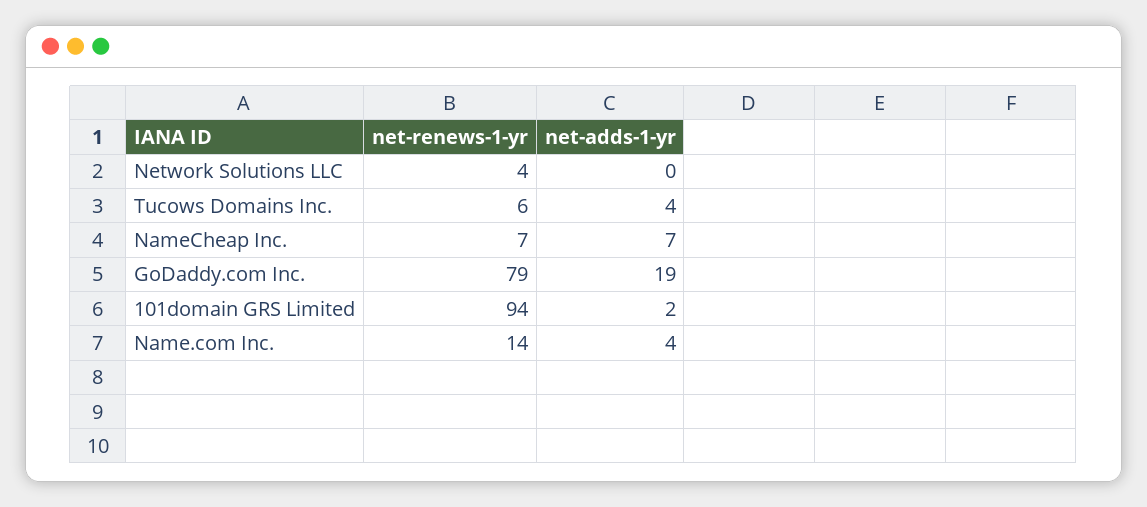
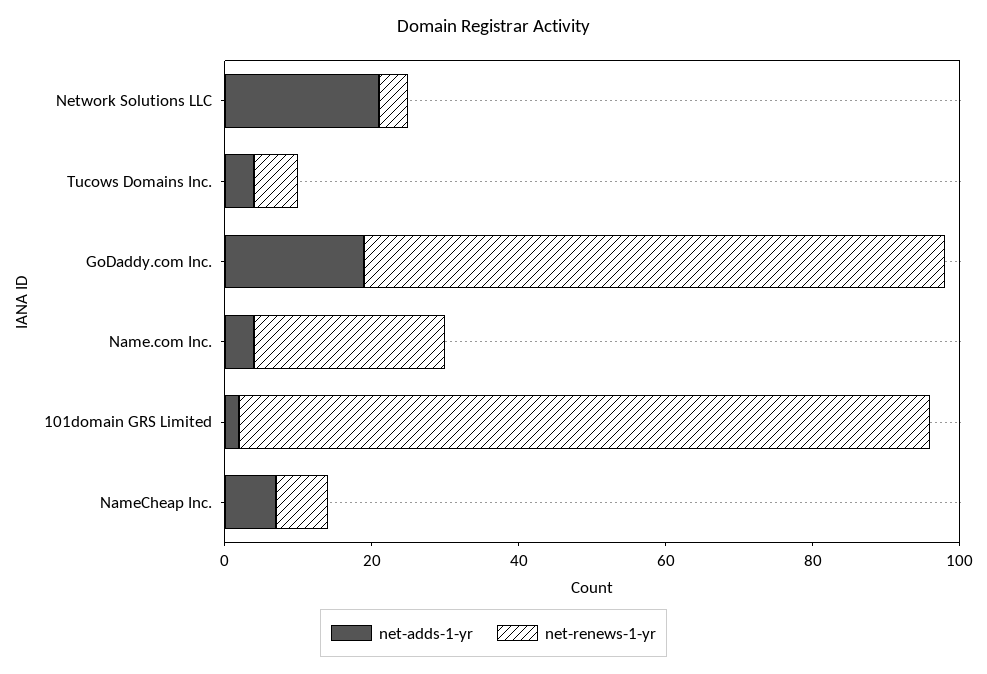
net-adds-1-yr, Network Solutions LLC: 0 -> 20
net-renews-1-yr, Name.com Inc.: 14 -> 25

